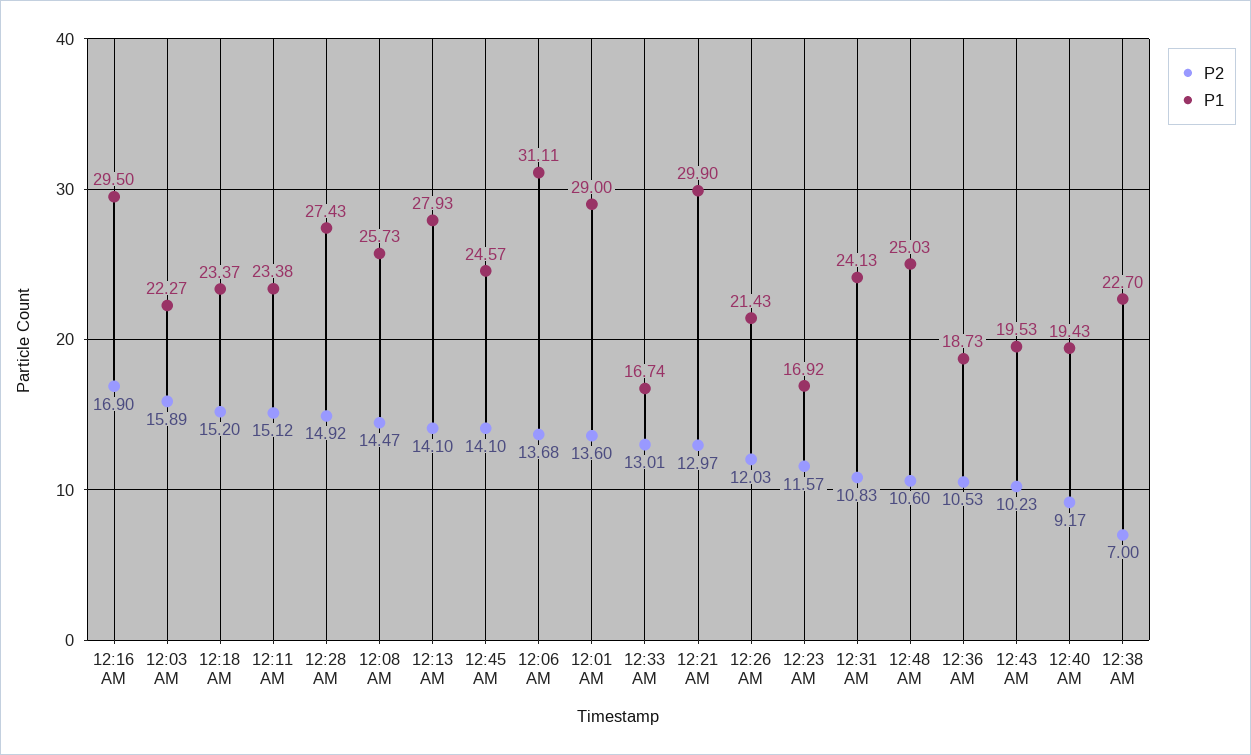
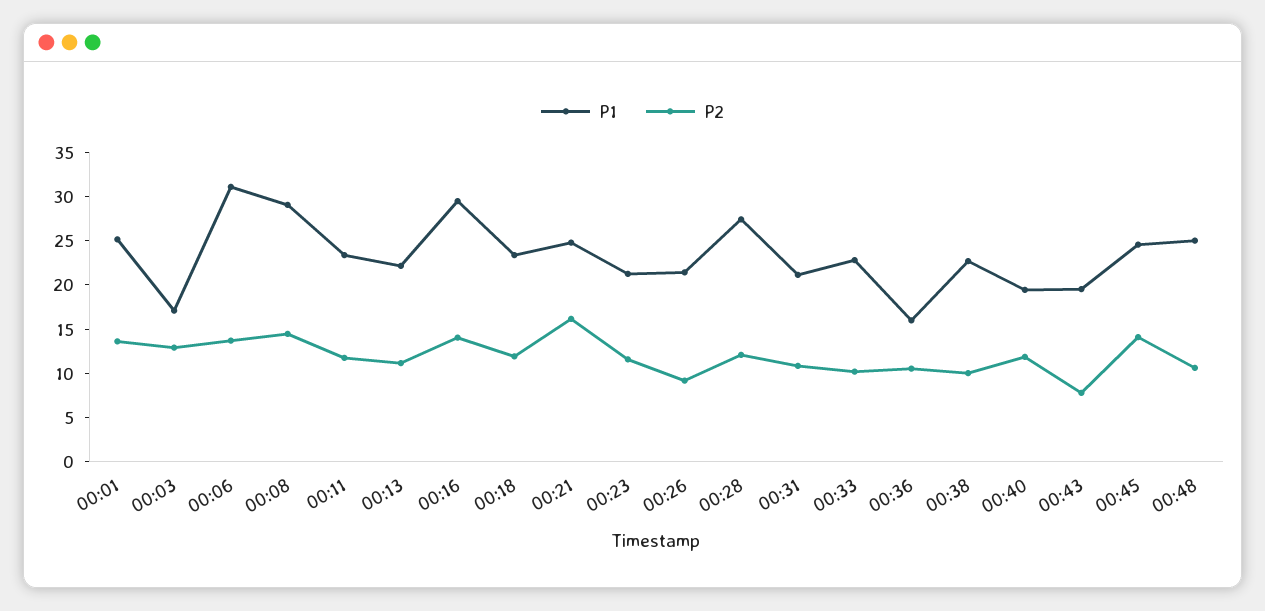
P2, 12:16 AM: 16.9 -> 14
P2, 12:03 AM: 15.89 -> 13
P1, 12:03 AM: 22.27 -> 17
P2, 12:18 AM: 15.2 -> 12
P2, 12:11 AM: 15.12 -> 12
P2, 12:28 AM: 14.92 -> 12
P1, 12:08 AM: 25.73 -> 29
P2, 12:13 AM: 14.1 -> 11
P1, 12:13 AM: 27.93 -> 22
P1, 12:01 AM: 29 -> 25
P2, 12:33 AM: 13.01 -> 10
P1, 12:33 AM: 16.74 -> 23
P2, 12:21 AM: 12.97 -> 16
P1, 12:21 AM: 29.9 -> 25
P2, 12:26 AM: 12.03 -> 9
P1, 12:23 AM: 16.92 -> 21
P1, 12:31 AM: 24.13 -> 21
P1, 12:36 AM: 18.73 -> 16
P2, 12:43 AM: 10.23 -> 8
P2, 12:40 AM: 9.17 -> 12
P2, 12:38 AM: 7 -> 10

